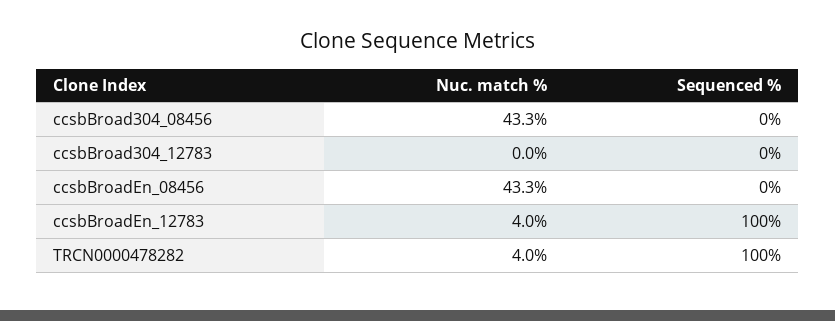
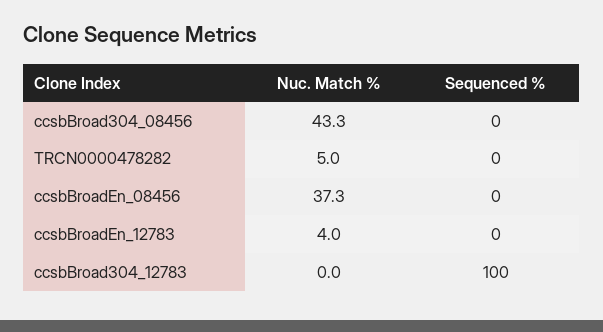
Sequenced %, ccsbBroad304_12783: 0 -> 100
Nuc. match %, ccsbBroadEn_08456: 43.3 -> 37.3
Sequenced %, ccsbBroadEn_12783: 100 -> 0
Nuc. match %, TRCN0000478282: 4 -> 5
Sequenced %, TRCN0000478282: 100 -> 0

